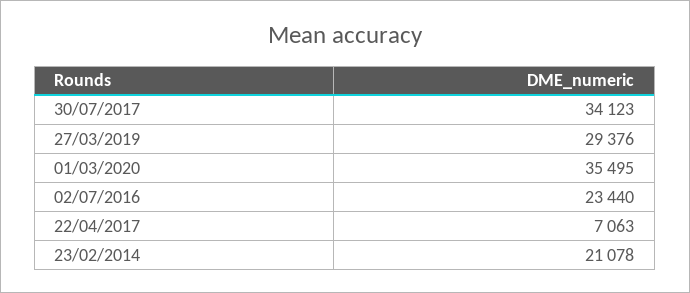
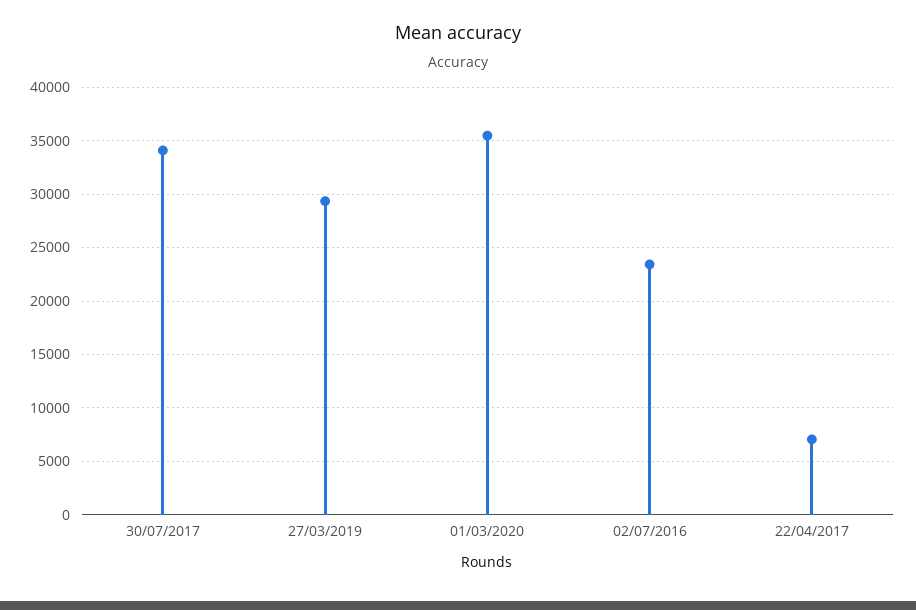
23/02/2014: 21078 -> none

